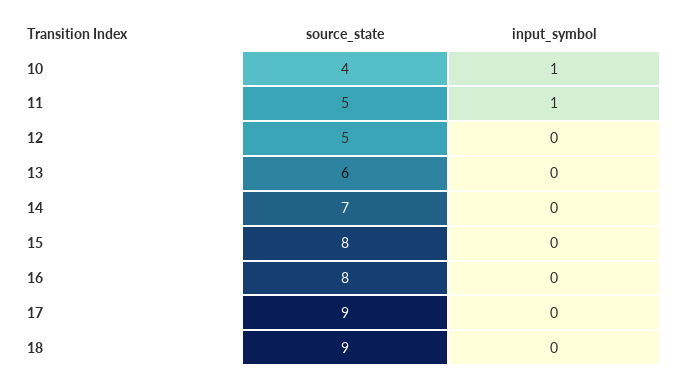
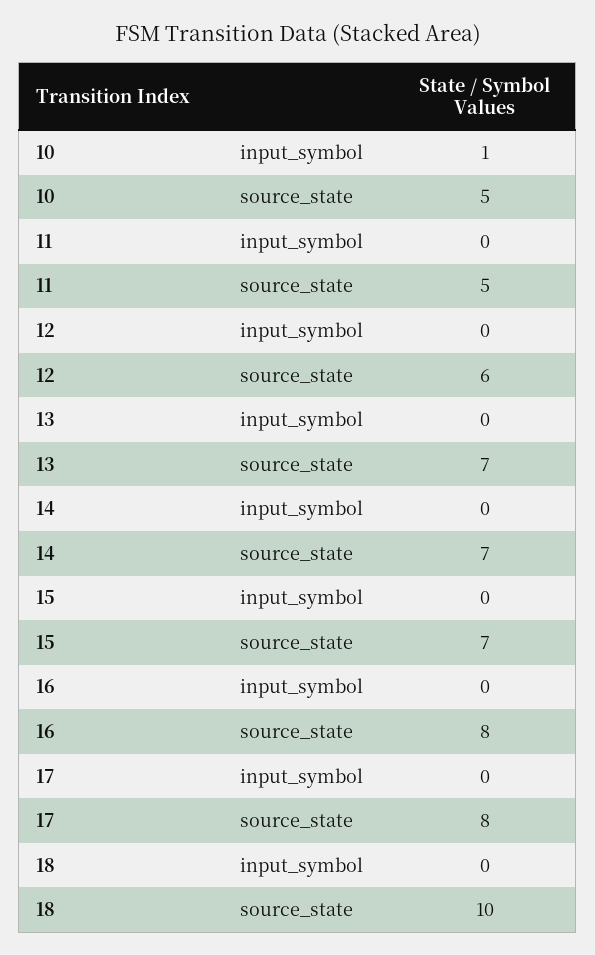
source_state, 10: 4 -> 5
input_symbol, 11: 1 -> 0
source_state, 12: 5 -> 6
source_state, 13: 6 -> 7
source_state, 15: 8 -> 7
source_state, 17: 9 -> 8
source_state, 18: 9 -> 10

